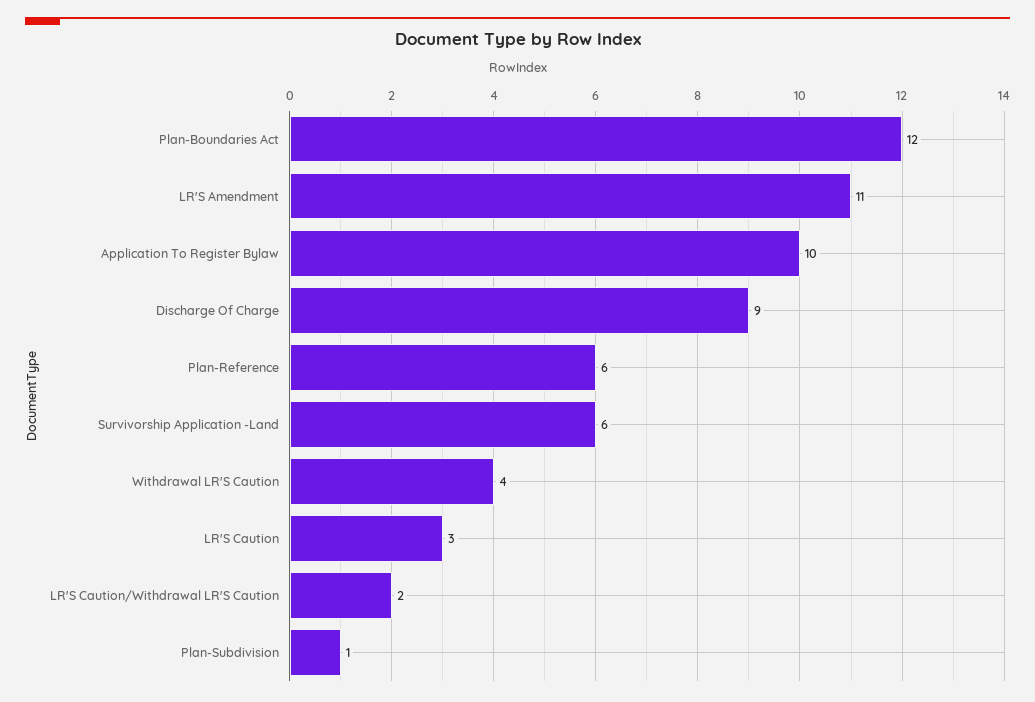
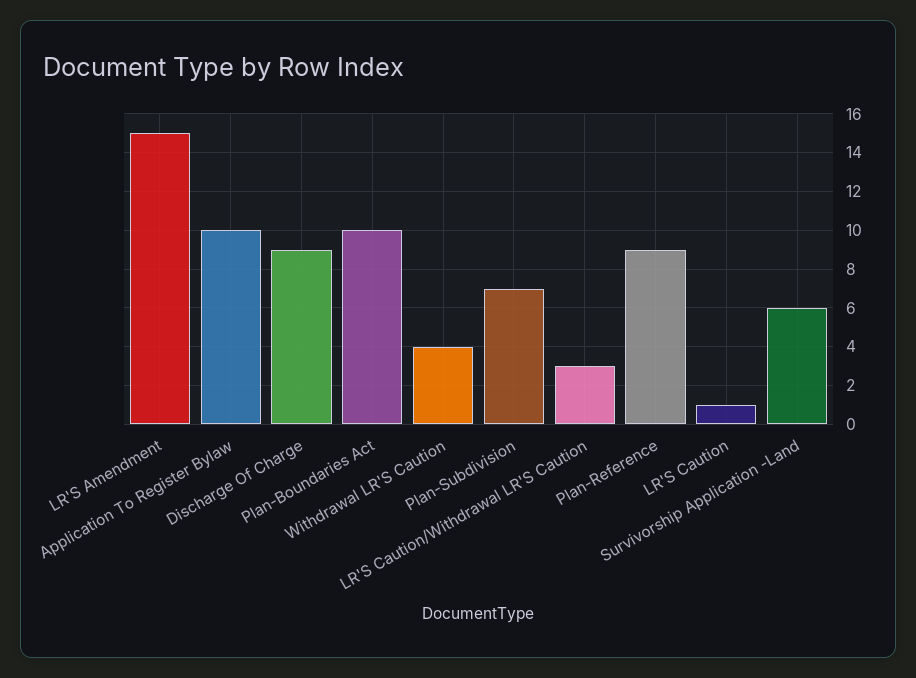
Plan-Boundaries Act: 12 -> 10
LR'S Amendment: 11 -> 15
Plan-Reference: 6 -> 9
LR'S Caution: 3 -> 1
LR'S Caution/Withdrawal LR'S Caution: 2 -> 3
Plan-Subdivision: 1 -> 7

